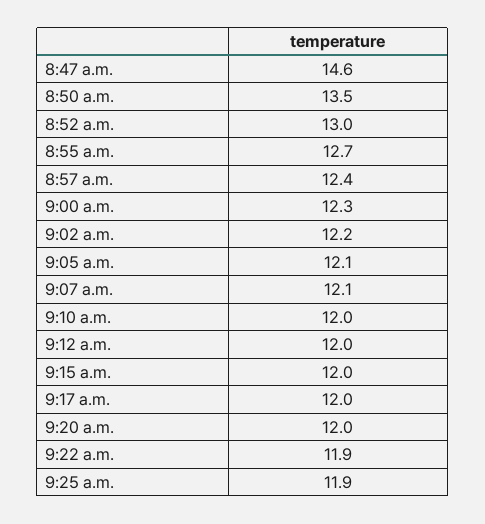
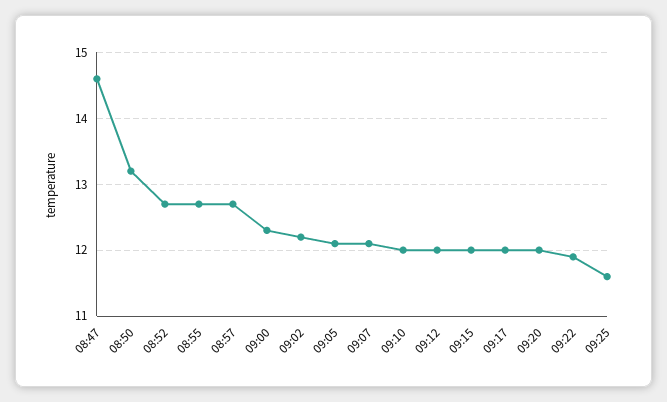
8:50 a.m.: 13.5 -> 13.2
8:52 a.m.: 13 -> 12.7
8:57 a.m.: 12.4 -> 12.7
9:25 a.m.: 11.9 -> 11.6

